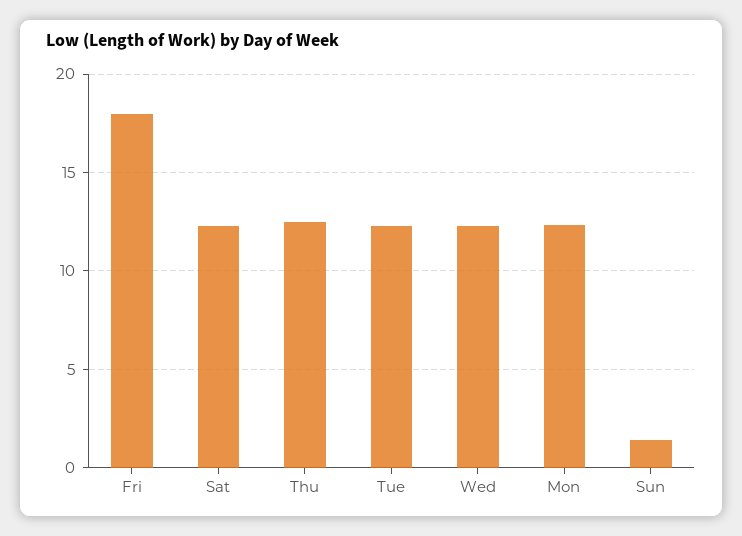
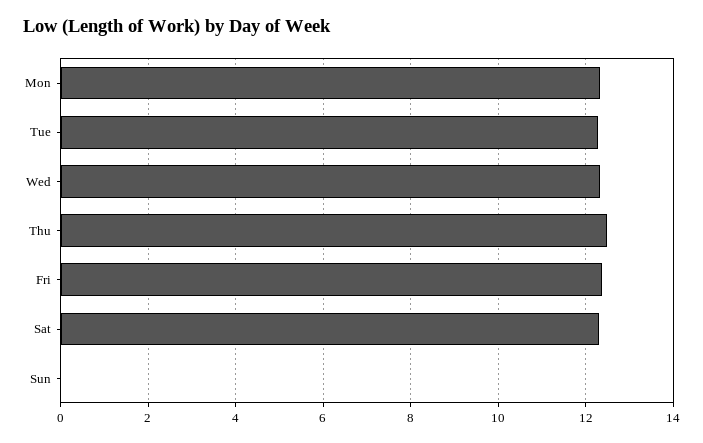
Fri: 18 -> 12.4
Sun: 1.5 -> 0

